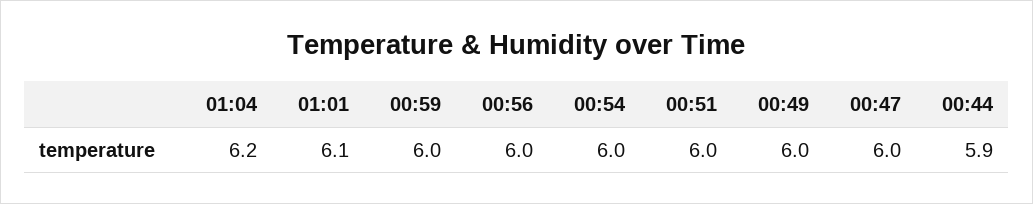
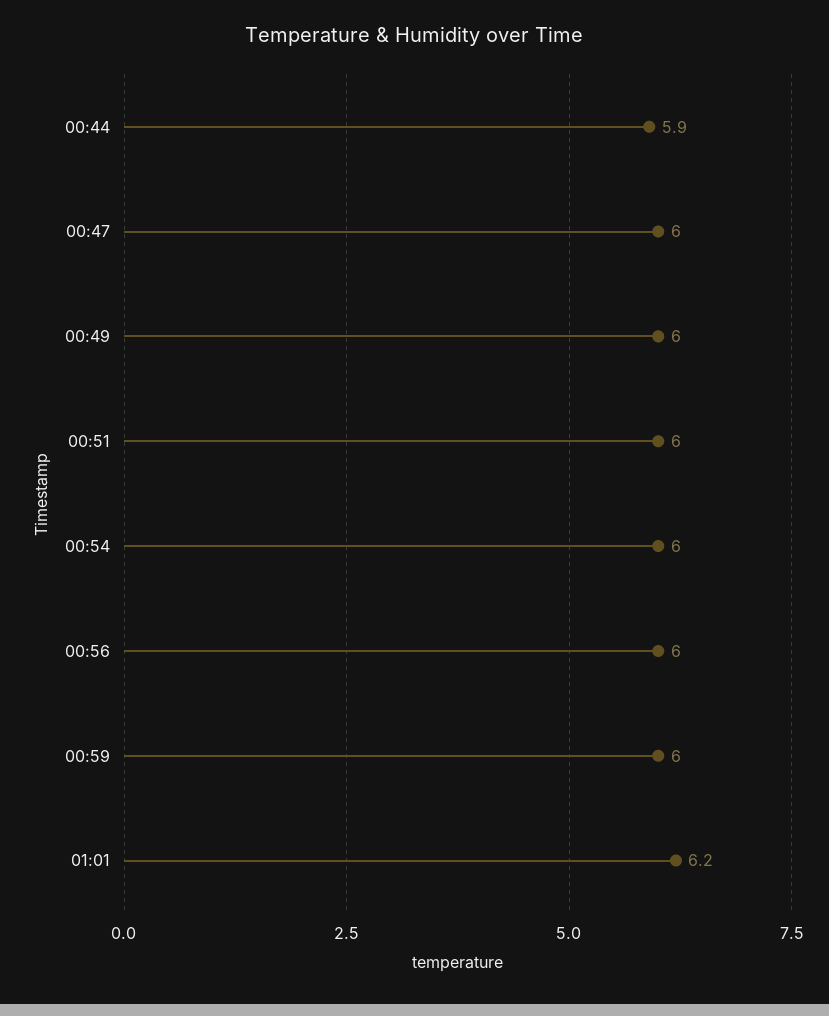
01:04: 6.2 -> none
01:01: 6.1 -> 6.2

